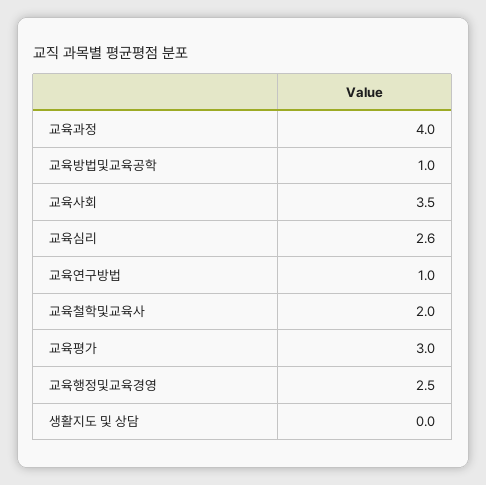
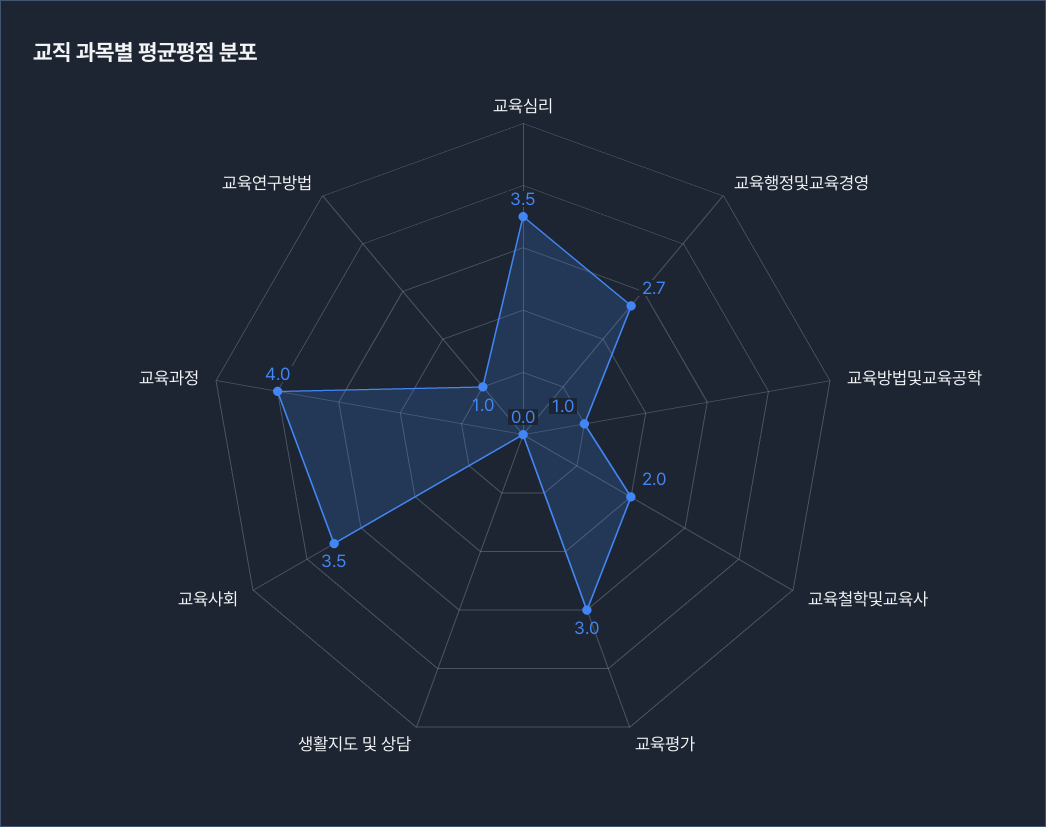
교육심리: 2.6 -> 3.5
교육행정및교육경영: 2.5 -> 2.7

